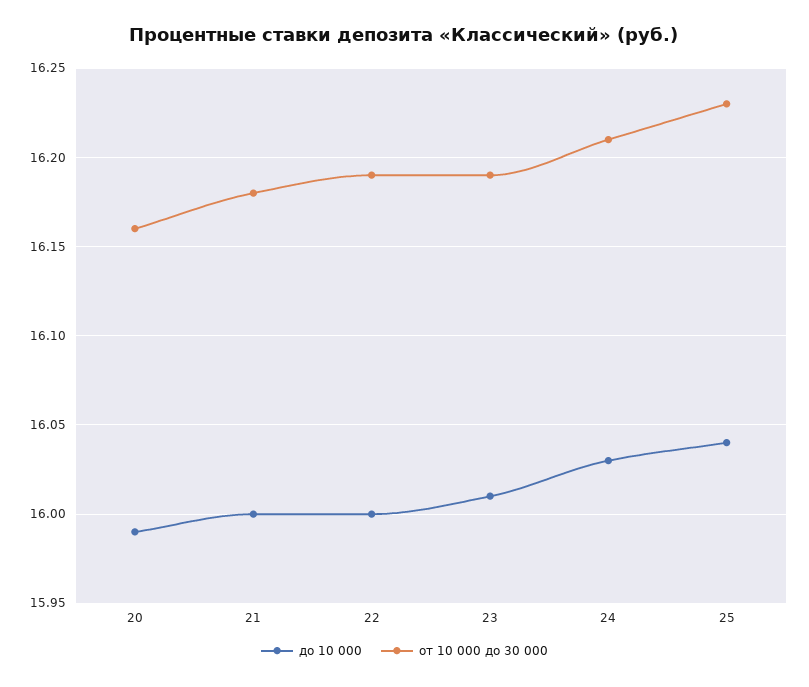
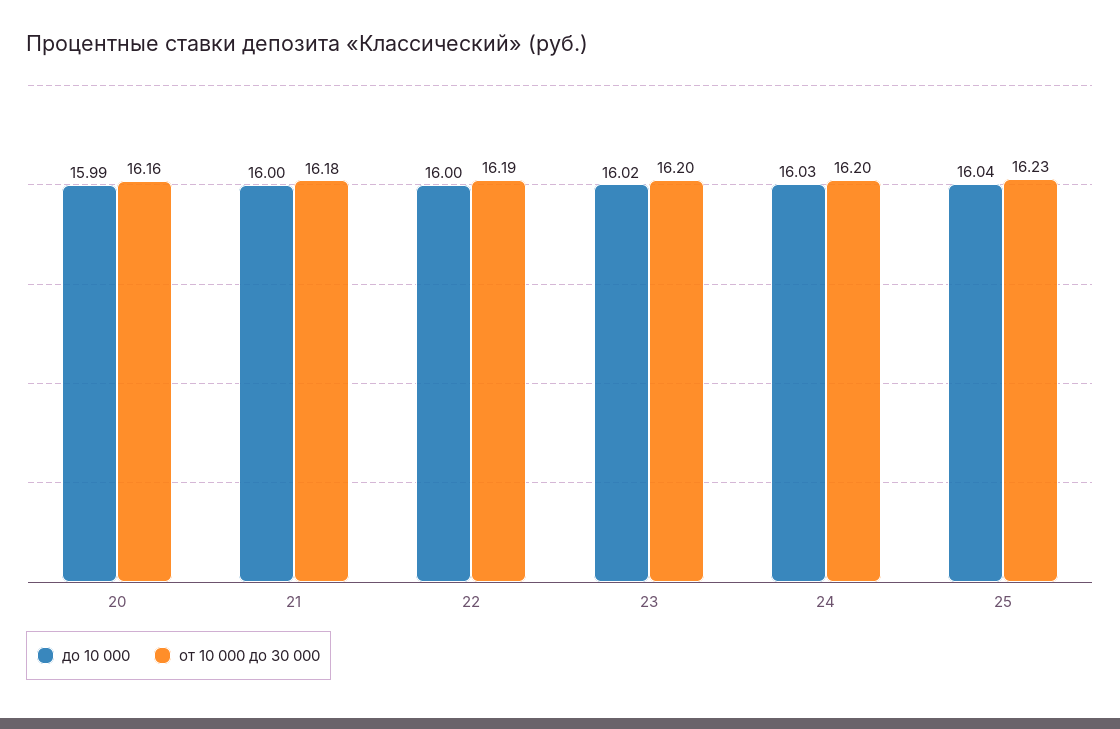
до 10 000, 23: 16.01 -> 16.02
от 10 000 до 30 000, 23: 16.19 -> 16.2
от 10 000 до 30 000, 24: 16.21 -> 16.2

